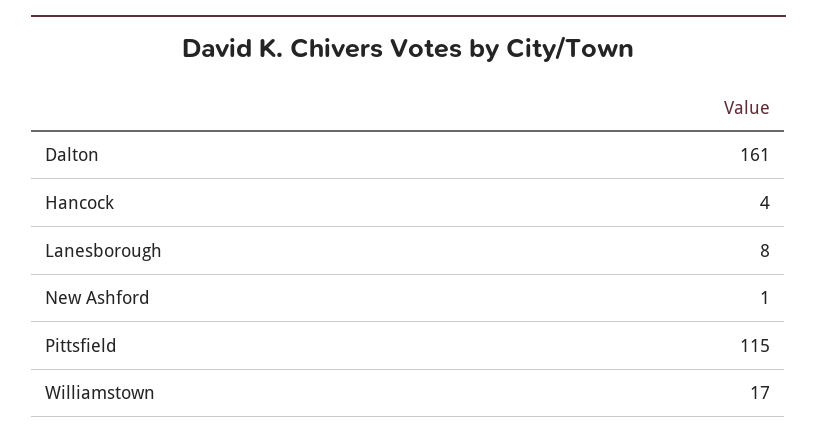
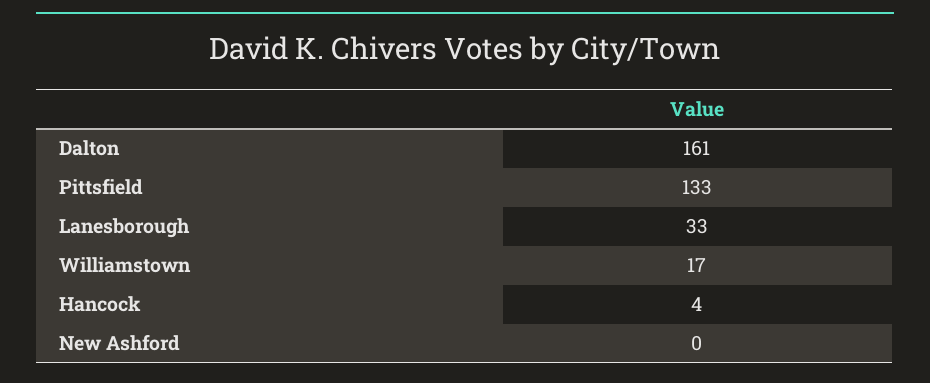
Lanesborough: 8 -> 33
New Ashford: 1 -> 0
Pittsfield: 115 -> 133

